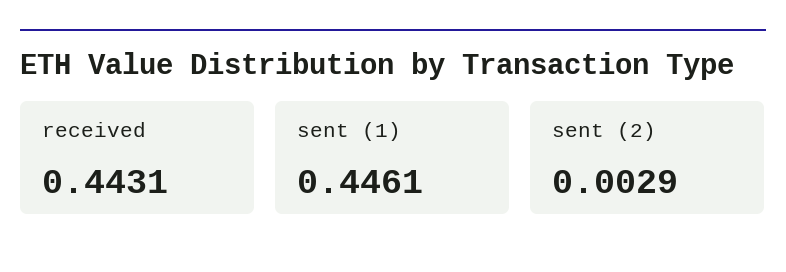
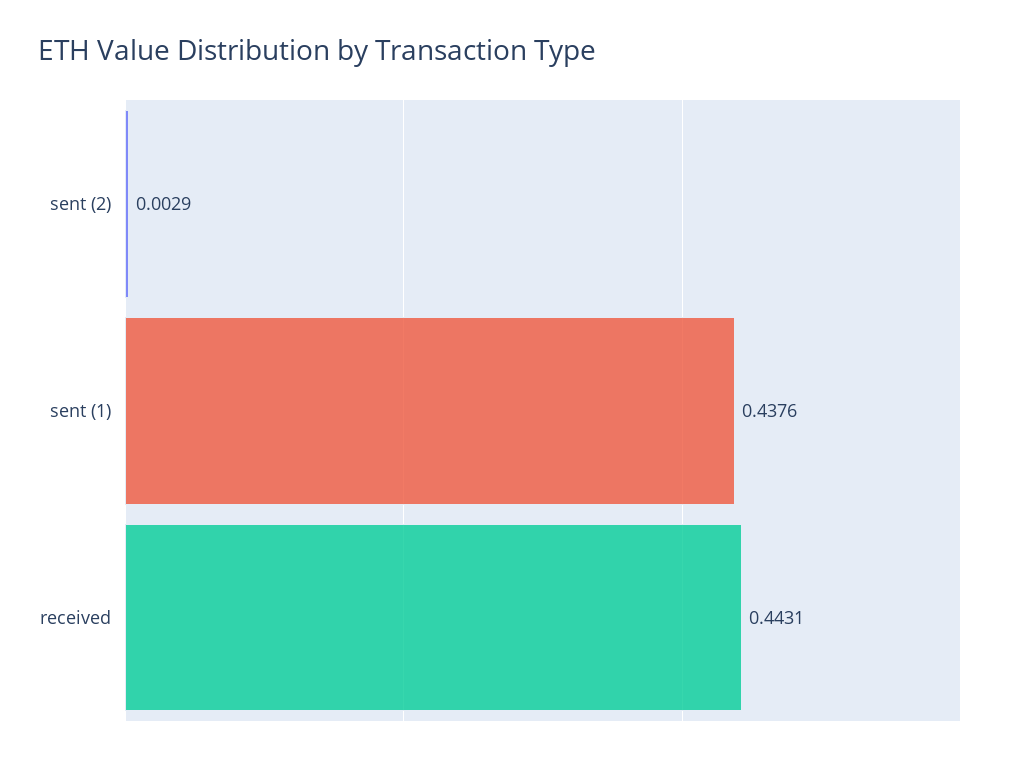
sent (1): 0.4461 -> 0.4376

